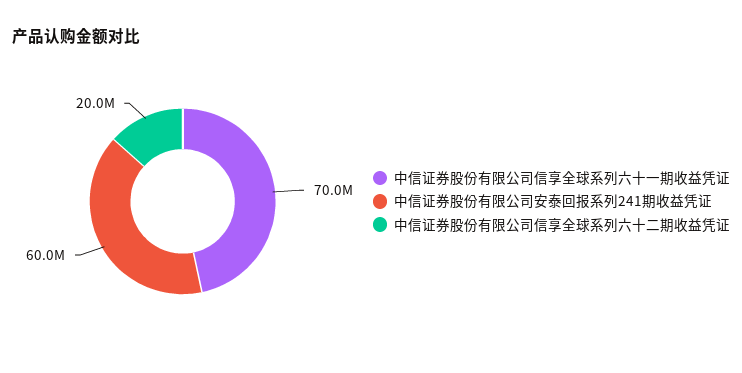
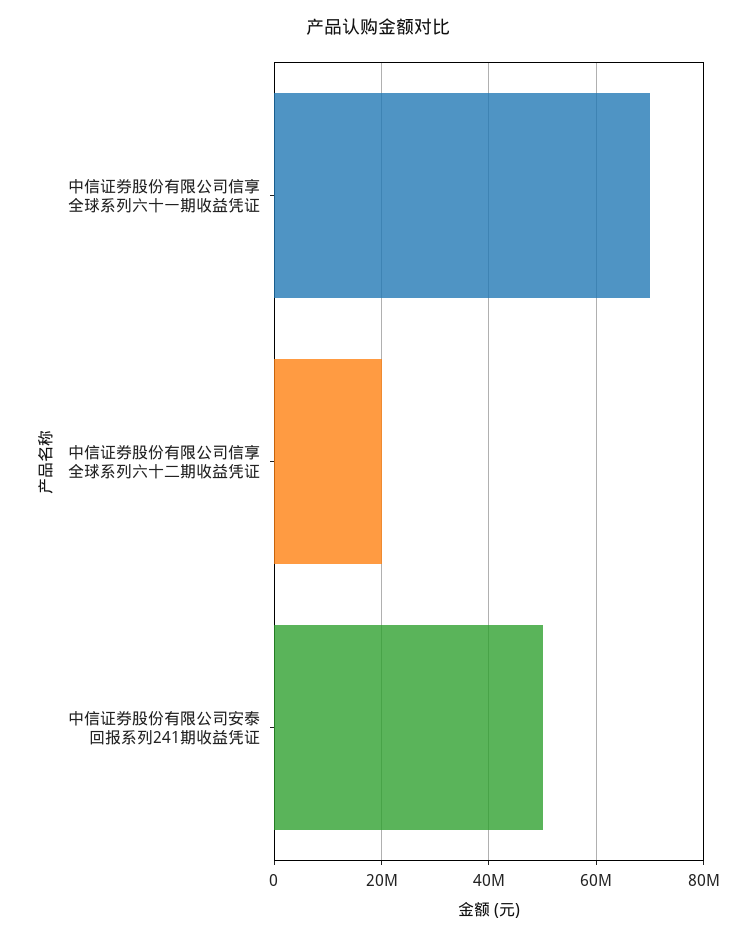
中信证券股份有限公司安泰回报系列241期收益凭证: 60000000 -> 50000000

